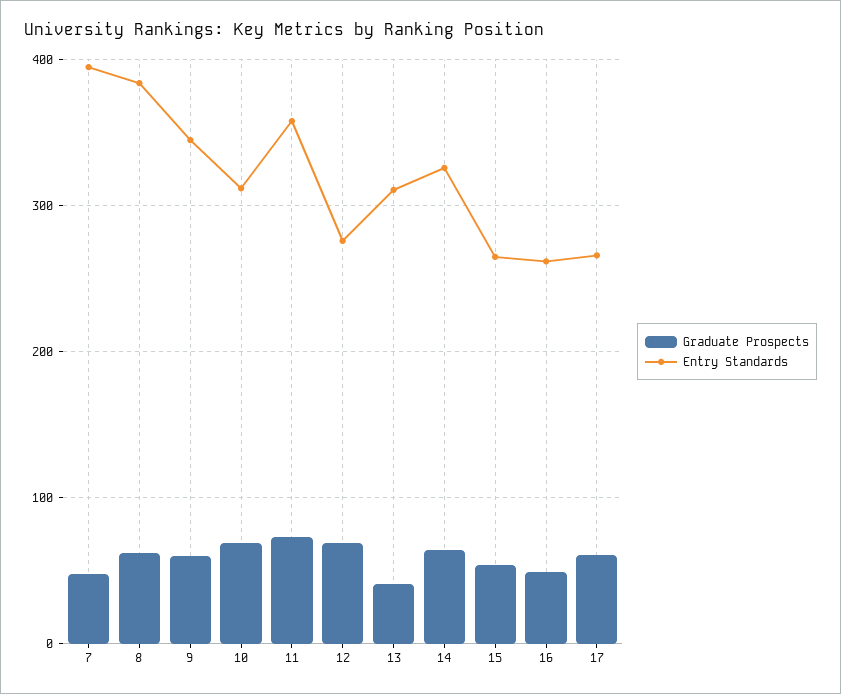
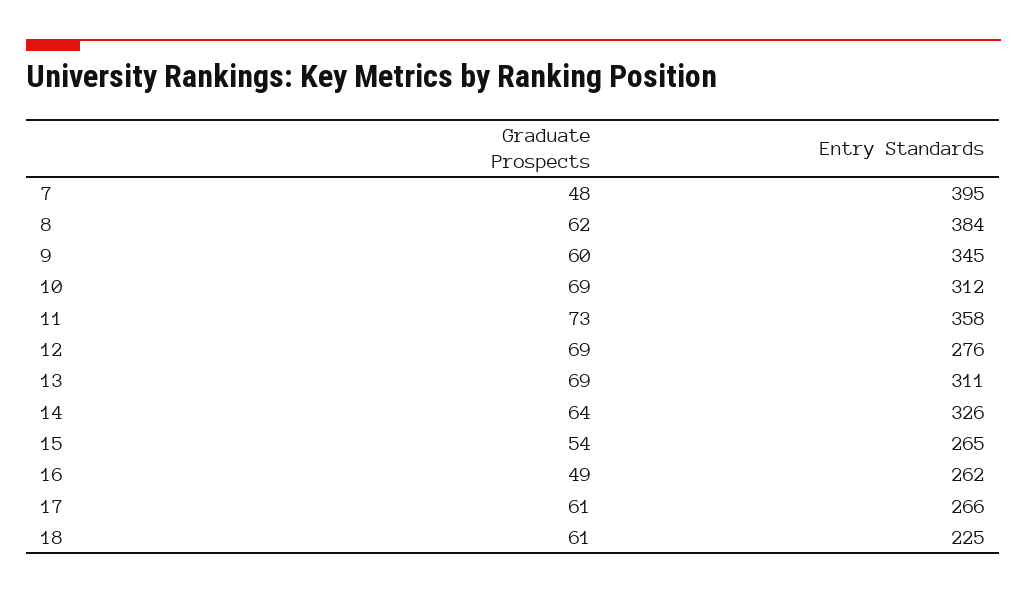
Graduate Prospects, 13: 40 -> 69
Graduate Prospects, 18: none -> 61
Entry Standards, 18: none -> 225

